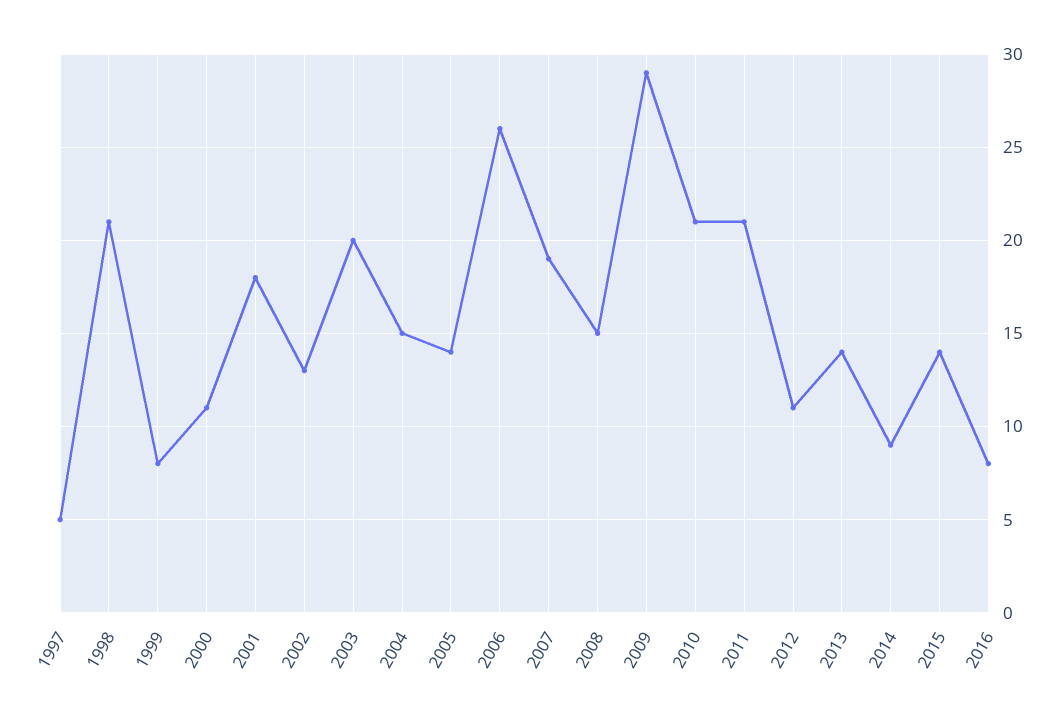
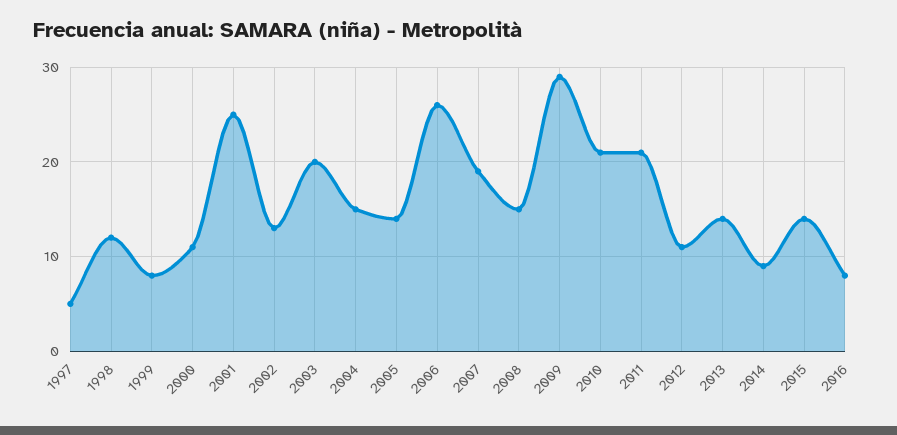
1998: 21 -> 12
2001: 18 -> 25

